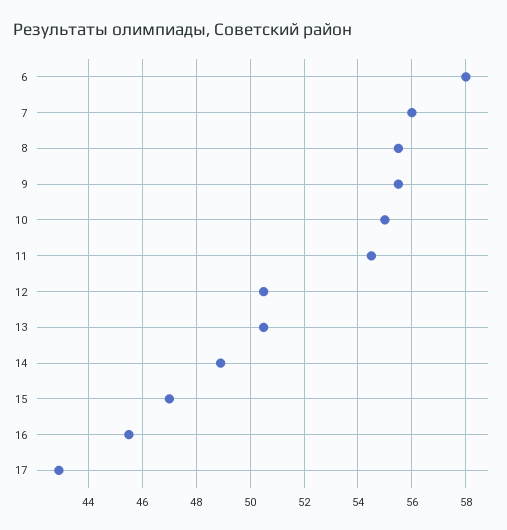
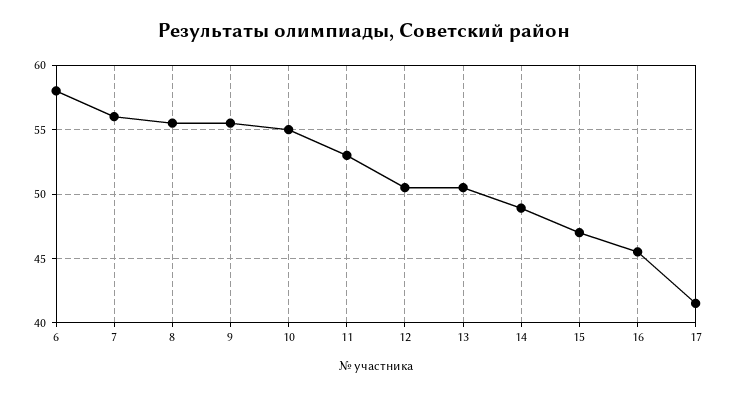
11: 54.5 -> 53
17: 43 -> 41.5

